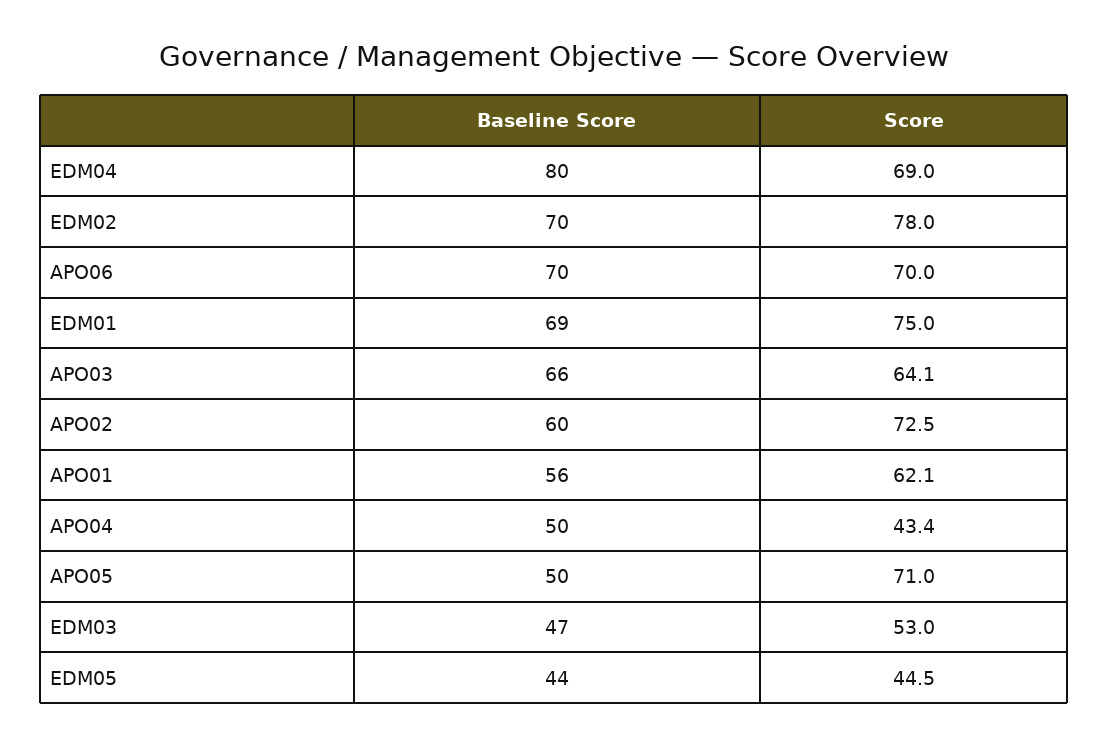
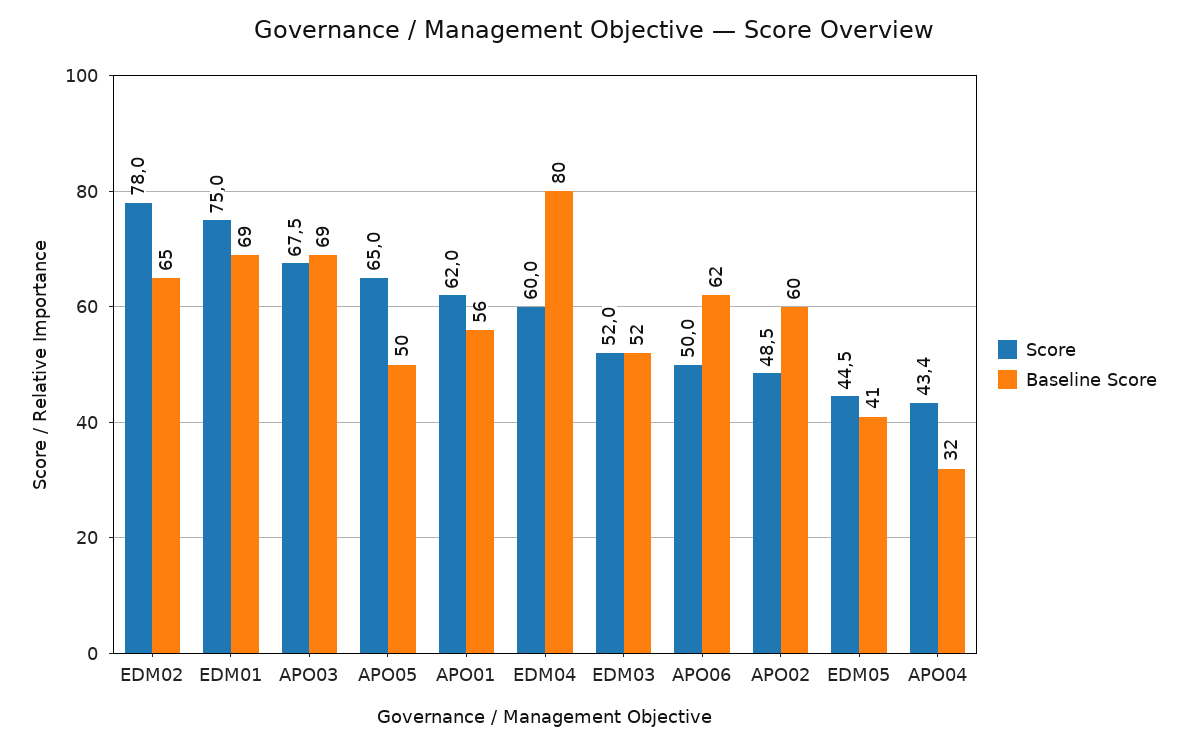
Score, EDM04: 69 -> 60
Baseline Score, EDM02: 70 -> 65
Baseline Score, APO06: 70 -> 62
Score, APO06: 70 -> 50
Baseline Score, APO03: 66 -> 69
Score, APO03: 64.1 -> 67.5
Score, APO02: 72.5 -> 48.5
Score, APO01: 62.1 -> 62
Baseline Score, APO04: 50 -> 32
Score, APO05: 71 -> 65
Baseline Score, EDM03: 47 -> 52
Score, EDM03: 53 -> 52
Baseline Score, EDM05: 44 -> 41

